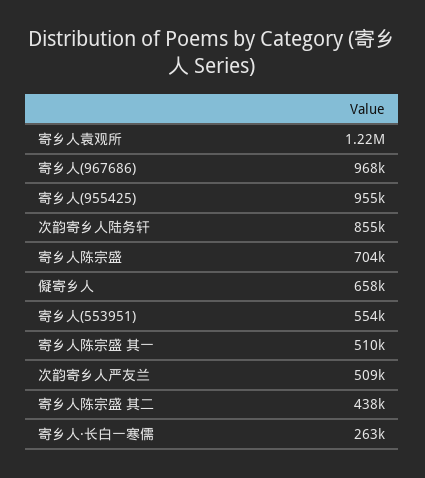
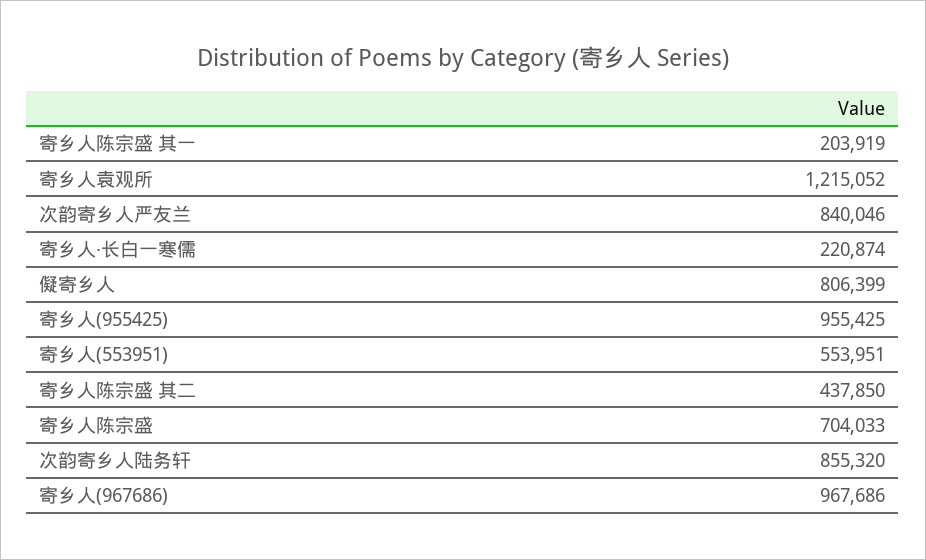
儗寄乡人: 658000 -> 806399
寄乡人陈宗盛 其一: 510000 -> 203919
次韵寄乡人严友兰: 509000 -> 840046
寄乡人·长白一寒儒: 263000 -> 220874

